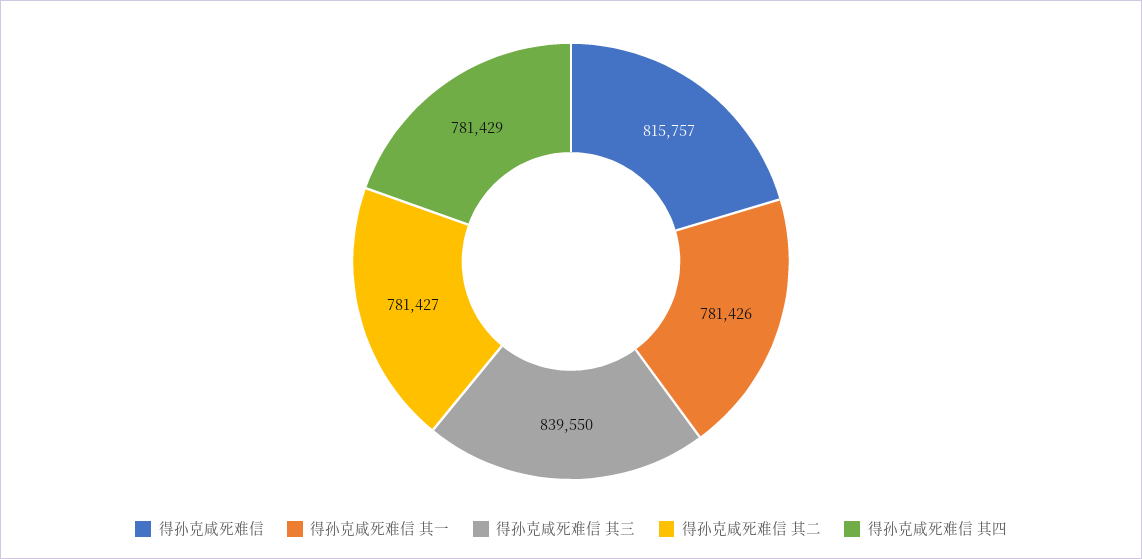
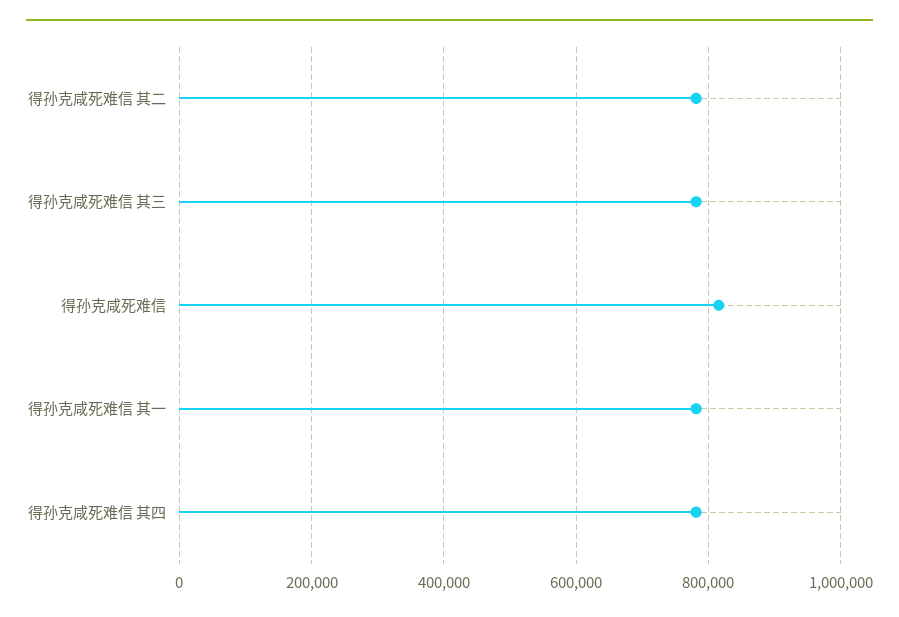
得孙克咸死难信 其三: 839550 -> 780000

